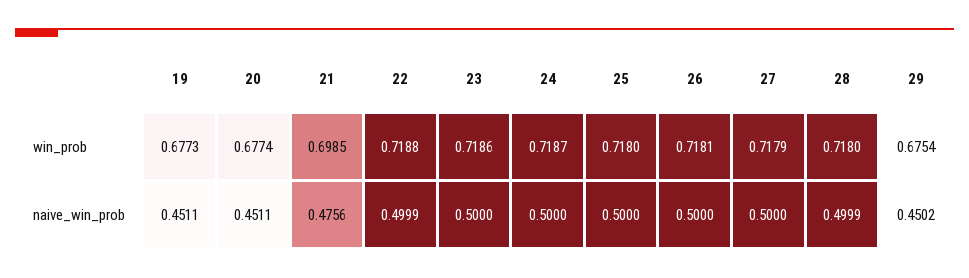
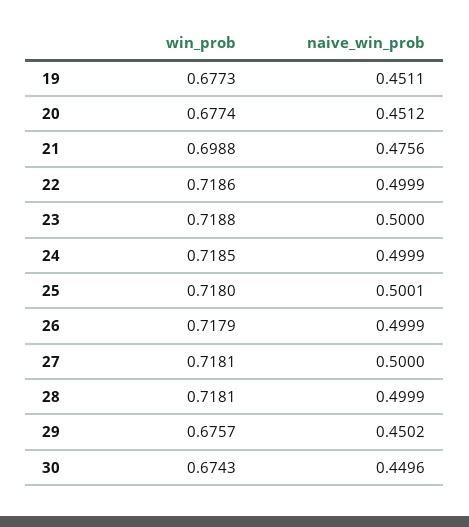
21, win_prob: 0.6985 -> 0.6988
22, win_prob: 0.7188 -> 0.7186
23, win_prob: 0.7186 -> 0.7188
24, win_prob: 0.7187 -> 0.7185
26, win_prob: 0.7181 -> 0.7179
27, win_prob: 0.7179 -> 0.7181
28, win_prob: 0.718 -> 0.7181
29, win_prob: 0.6754 -> 0.6757
20, naive_win_prob: 0.4511 -> 0.4512
24, naive_win_prob: 0.5 -> 0.4999
25, naive_win_prob: 0.5 -> 0.5001
26, naive_win_prob: 0.5 -> 0.4999
30, win_prob: none -> 0.6743
30, naive_win_prob: none -> 0.4496

